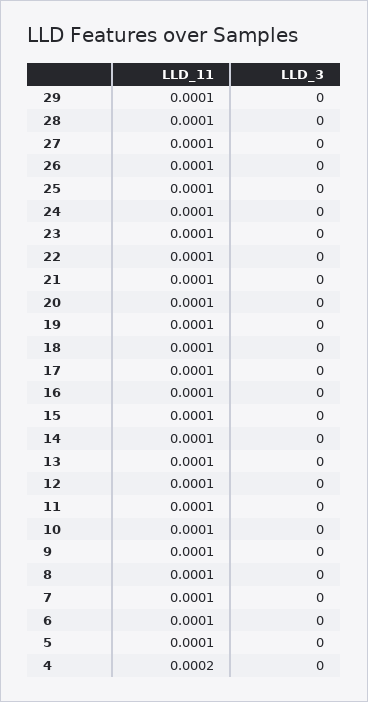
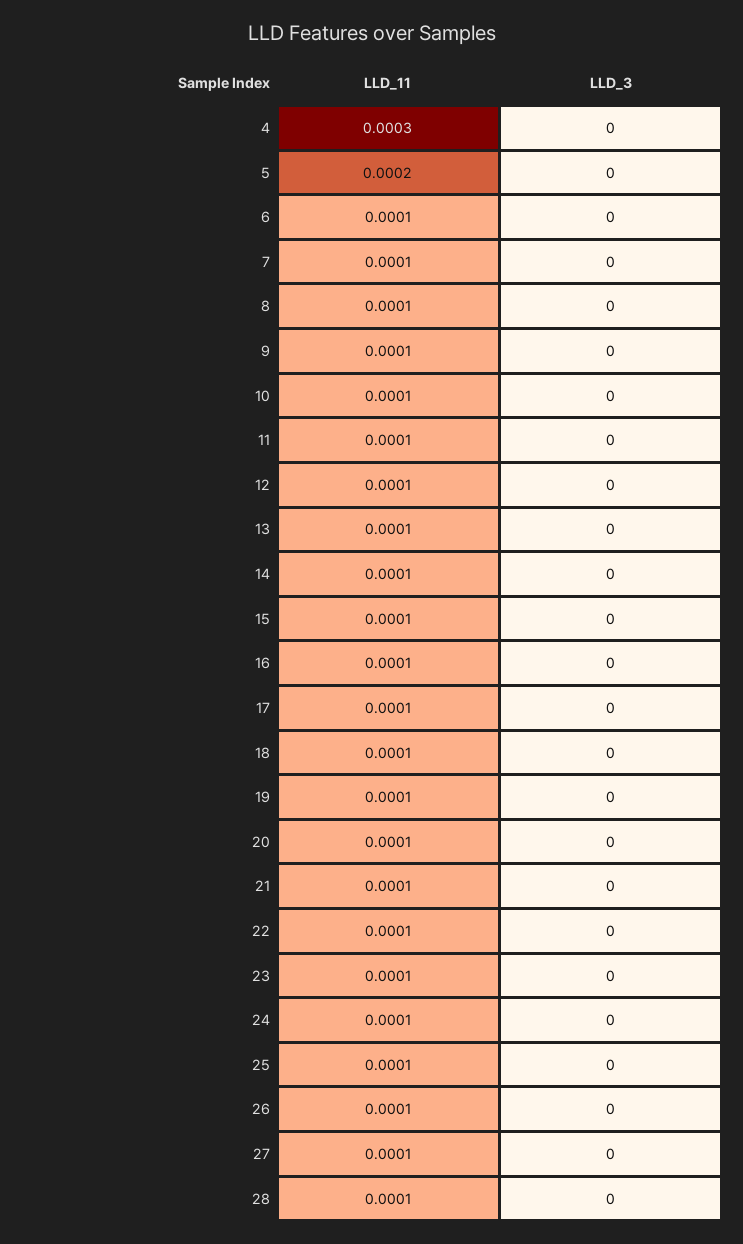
LLD_11, 29: 0.0001 -> none
LLD_3, 29: 0 -> none
LLD_11, 5: 0.0001 -> 0.0002
LLD_11, 4: 0.0002 -> 0.0003

